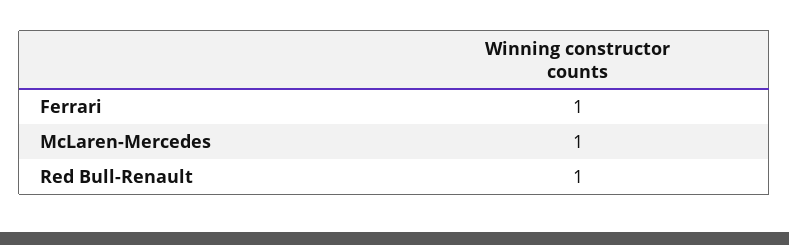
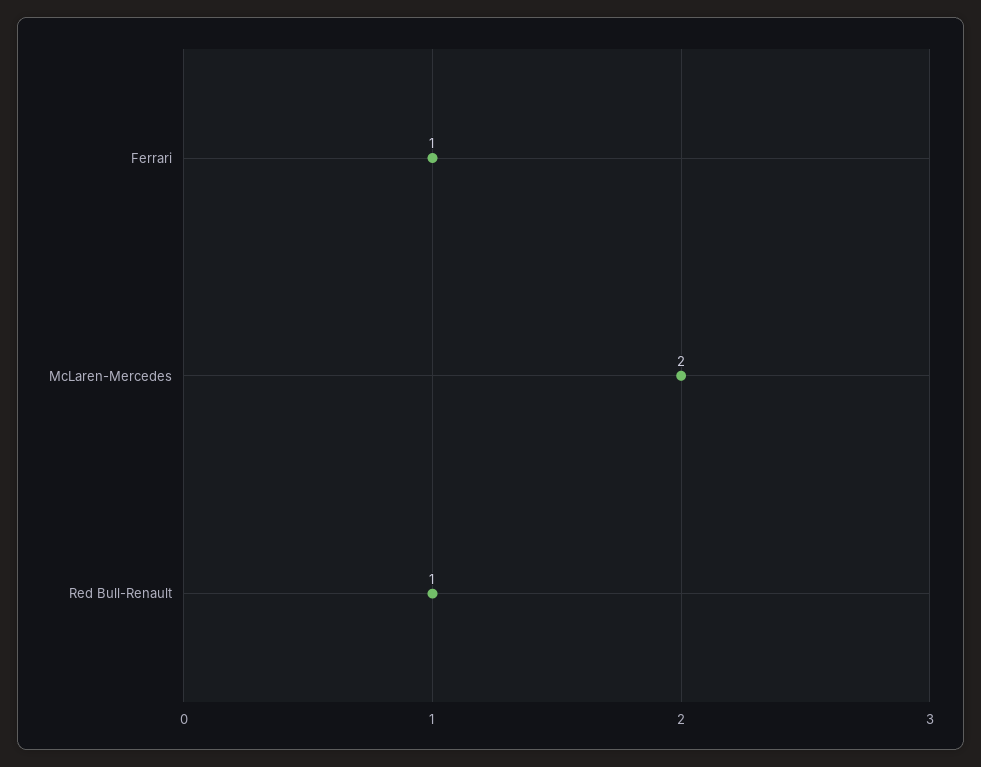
McLaren-Mercedes: 1 -> 2

